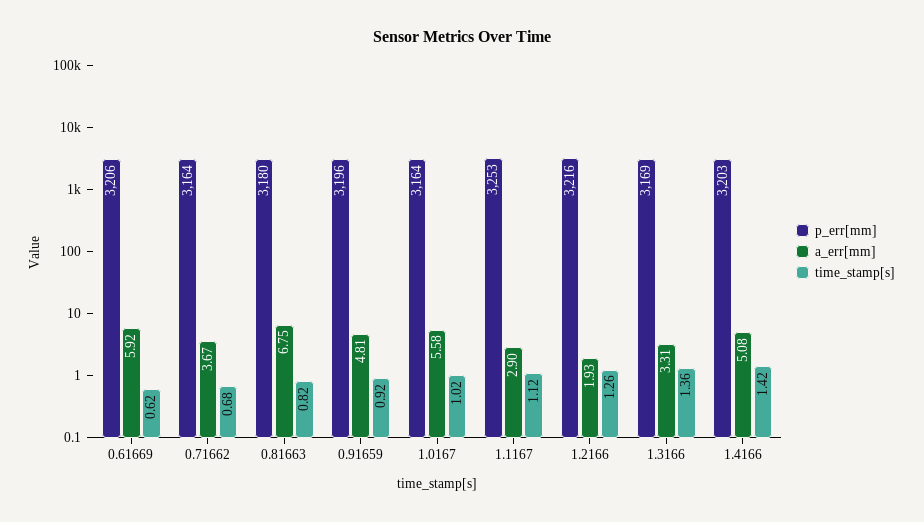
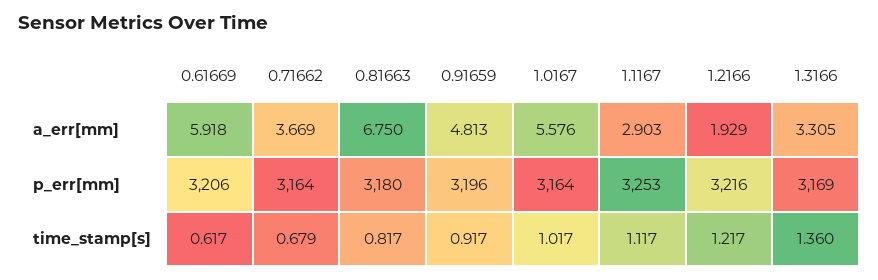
time_stamp[s], 1.2166: 1.26 -> 1.217
p_err[mm], 1.4166: 3203 -> none
a_err[mm], 1.4166: 5.08 -> none
time_stamp[s], 1.4166: 1.42 -> none

